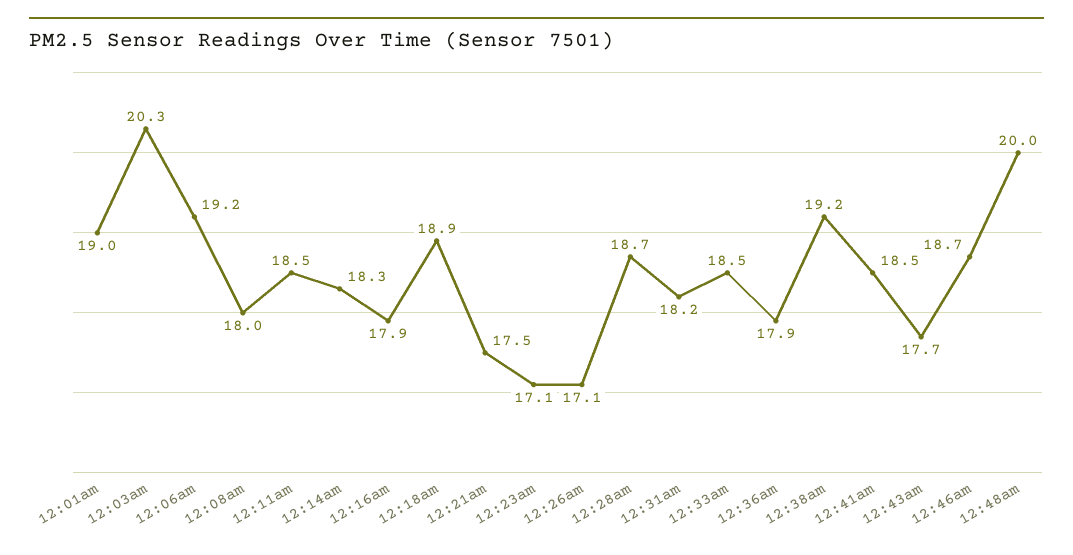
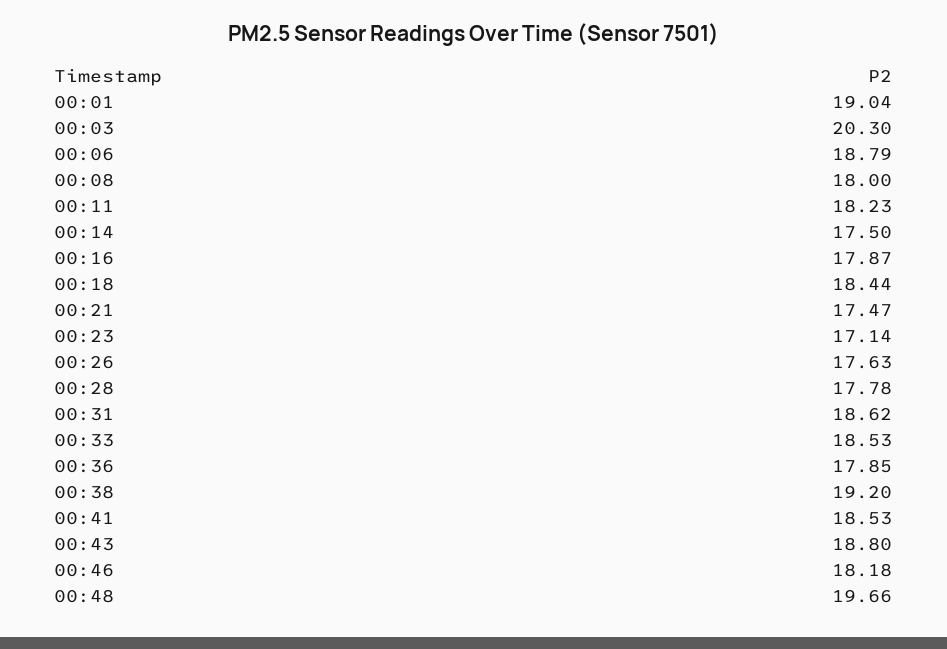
12:06am: 19.2 -> 18.79
12:11am: 18.5 -> 18.23
12:14am: 18.3 -> 17.5
12:18am: 18.9 -> 18.44
12:26am: 17.1 -> 17.63
12:28am: 18.7 -> 17.78
12:31am: 18.2 -> 18.62
12:43am: 17.7 -> 18.8
12:46am: 18.7 -> 18.18
12:48am: 20 -> 19.66

